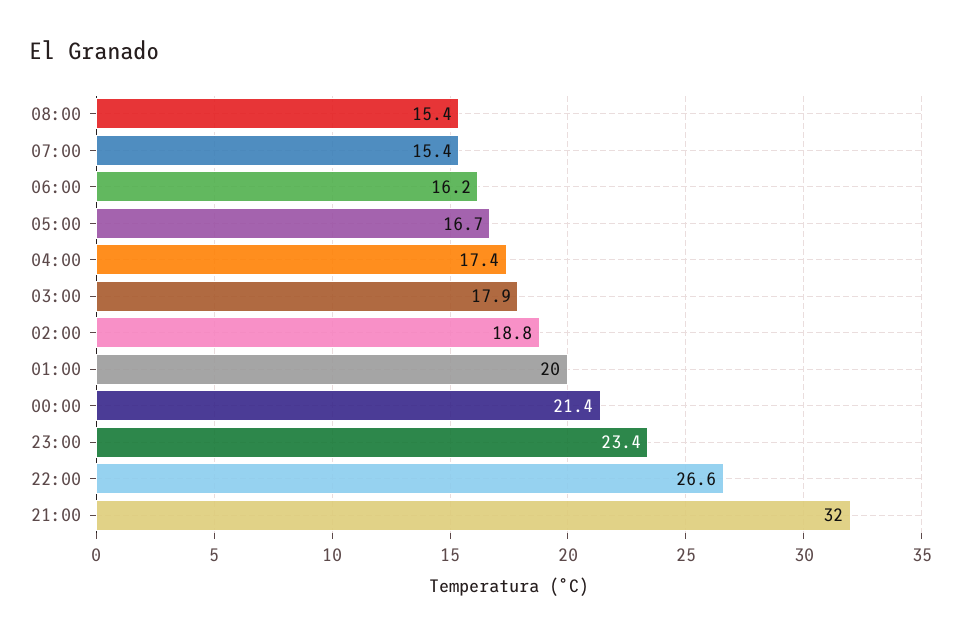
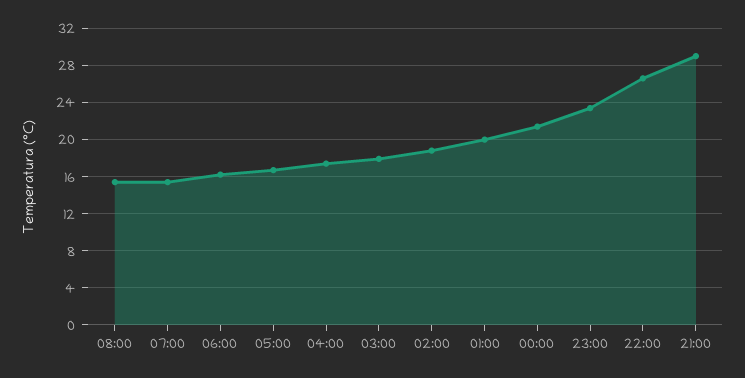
21:00: 32 -> 29

